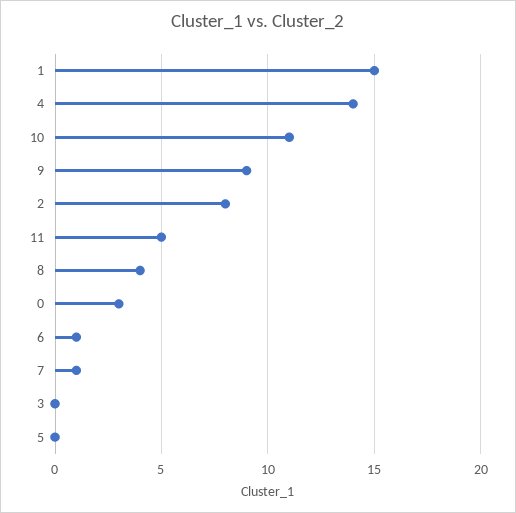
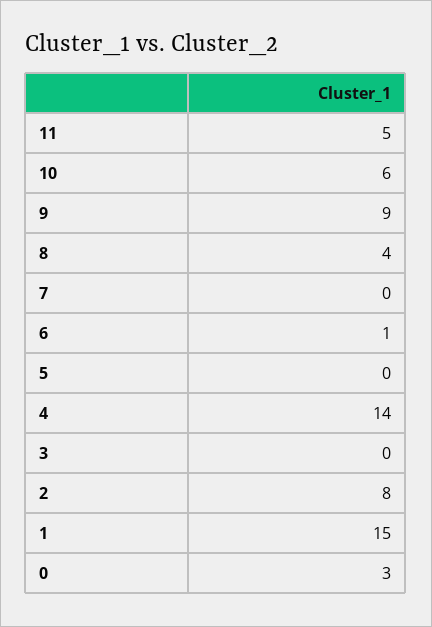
10: 11 -> 6
7: 1 -> 0

